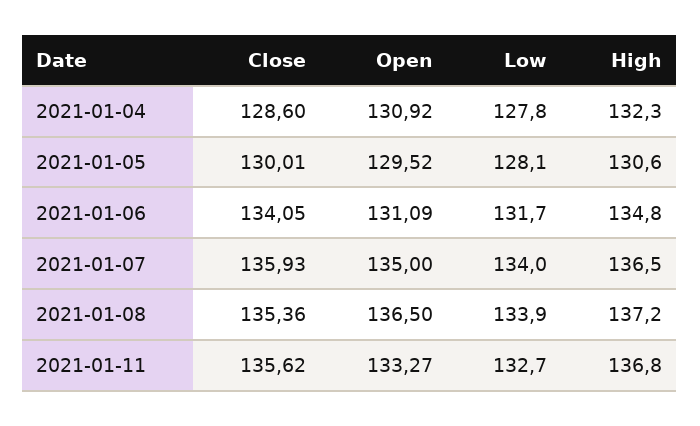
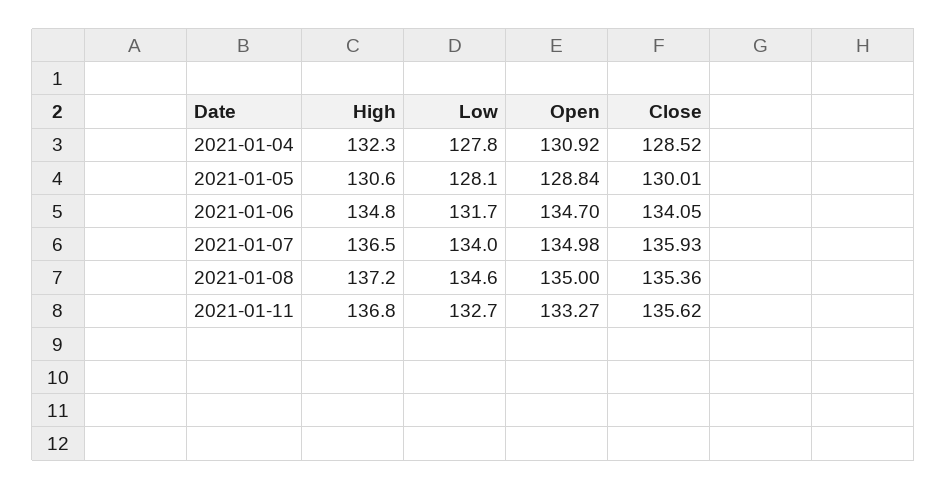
Close, 2021-01-04: 128.6 -> 128.52
Open, 2021-01-05: 129.52 -> 128.84
Open, 2021-01-06: 131.09 -> 134.7
Open, 2021-01-07: 135 -> 134.98
Open, 2021-01-08: 136.5 -> 135
Low, 2021-01-08: 133.9 -> 134.6

